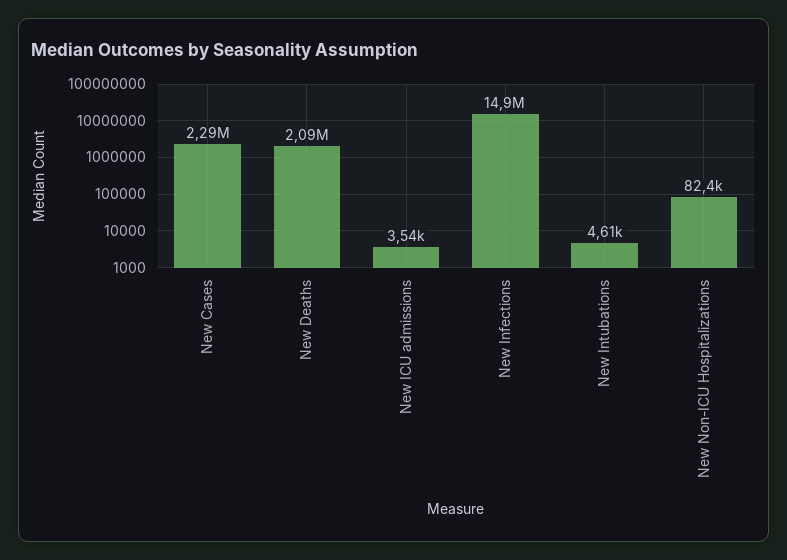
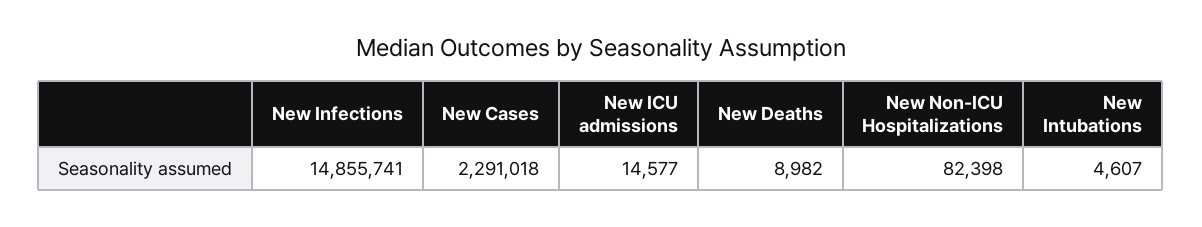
New Deaths: 2090000 -> 8982
New ICU admissions: 3540 -> 14577

